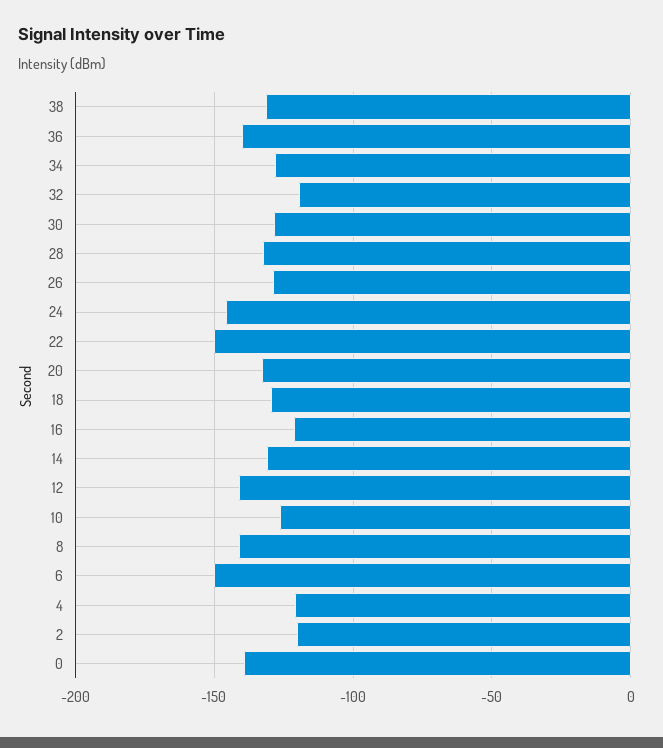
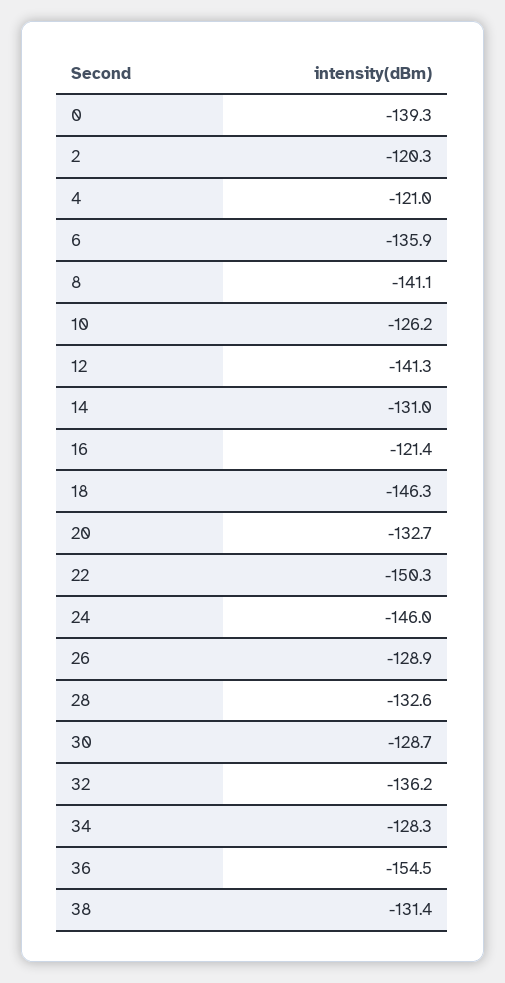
36: -140 -> -154.5
32: -120 -> -136.2
18: -130 -> -146.3
6: -150 -> -135.9

